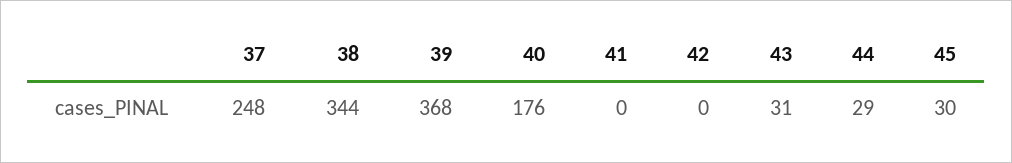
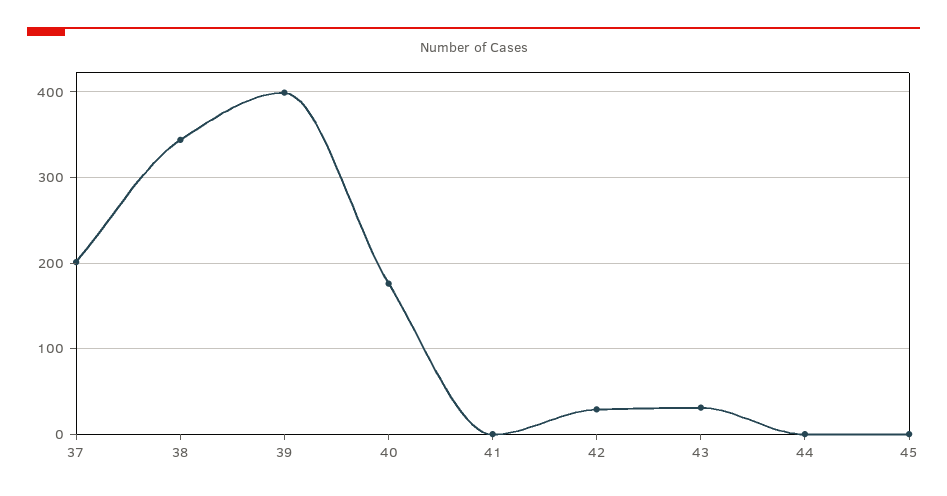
37: 248 -> 200
39: 368 -> 400
42: 0 -> 30
44: 29 -> 0
45: 30 -> 0

